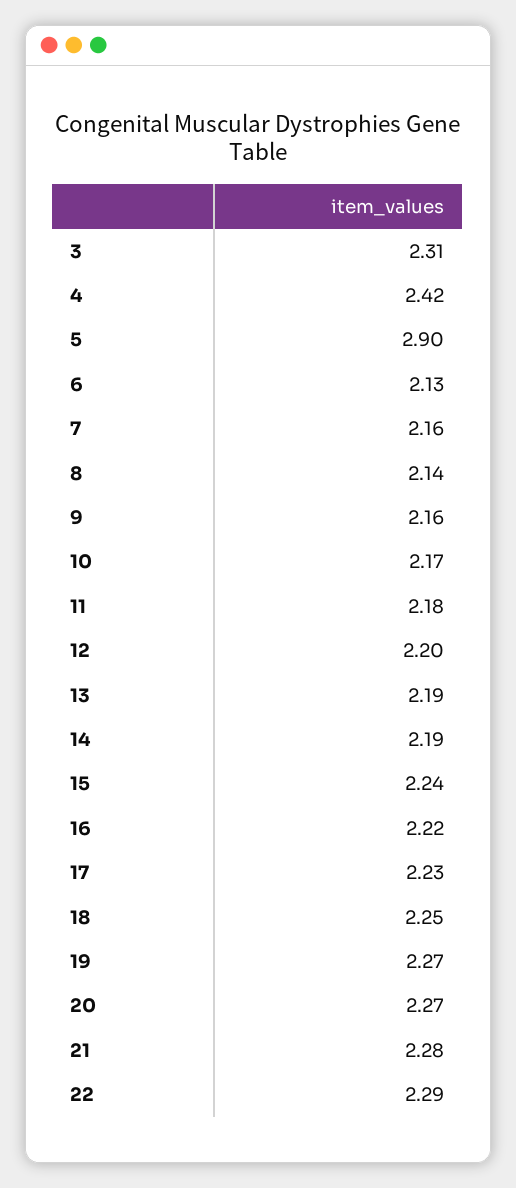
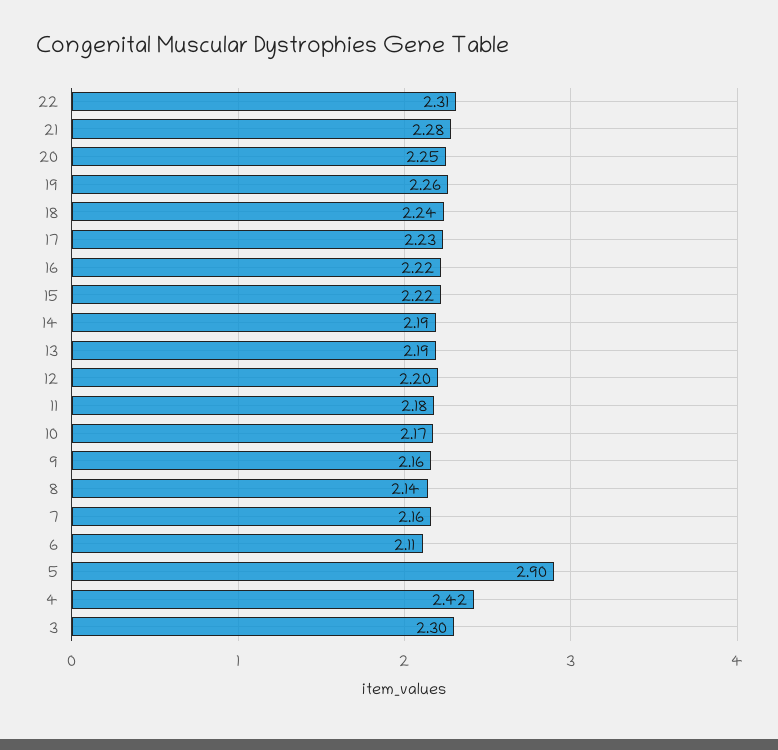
3: 2.31 -> 2.3
6: 2.13 -> 2.11
15: 2.24 -> 2.22
18: 2.25 -> 2.24
19: 2.27 -> 2.26
20: 2.27 -> 2.25
22: 2.29 -> 2.31

